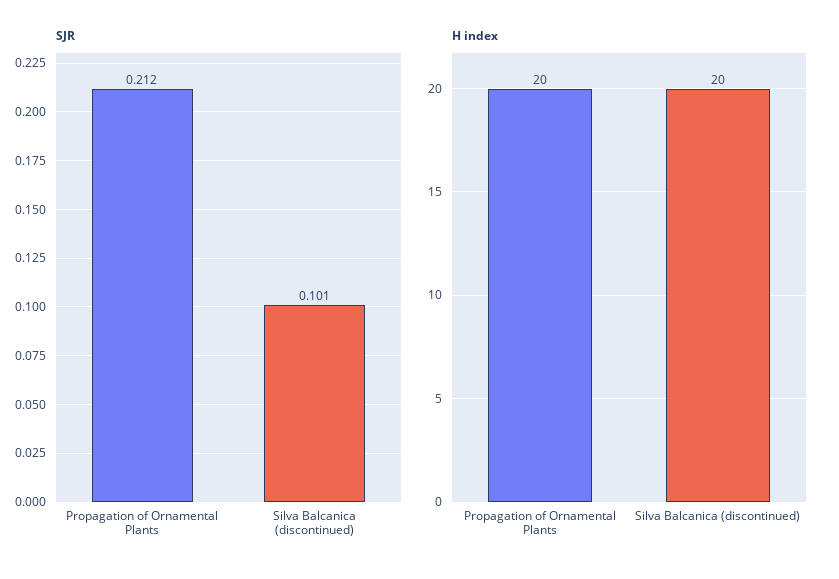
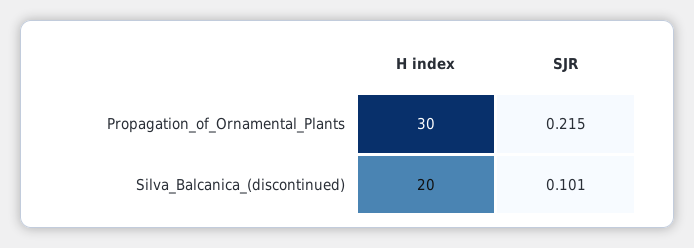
SJR, Propagation of Ornamental Plants: 0.212 -> 0.215
H index, Propagation of Ornamental Plants: 20 -> 30

